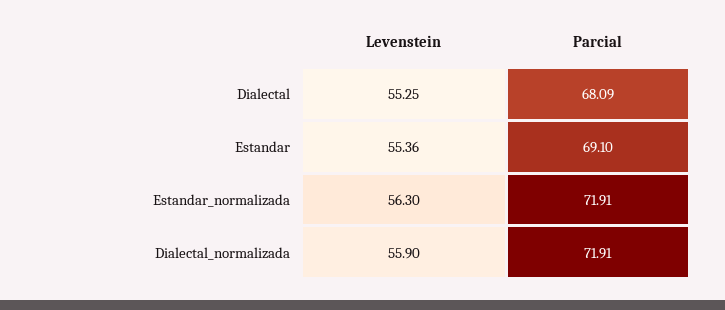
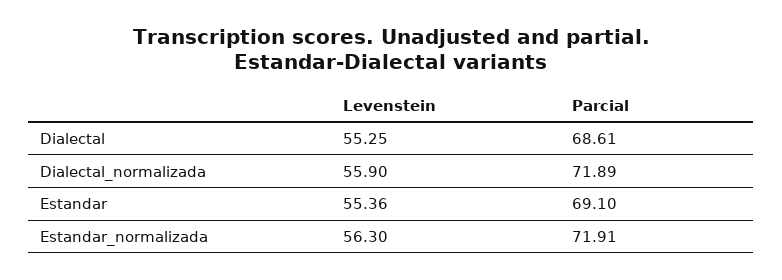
Parcial, Dialectal: 68.09 -> 68.61
Parcial, Dialectal_normalizada: 71.91 -> 71.89

